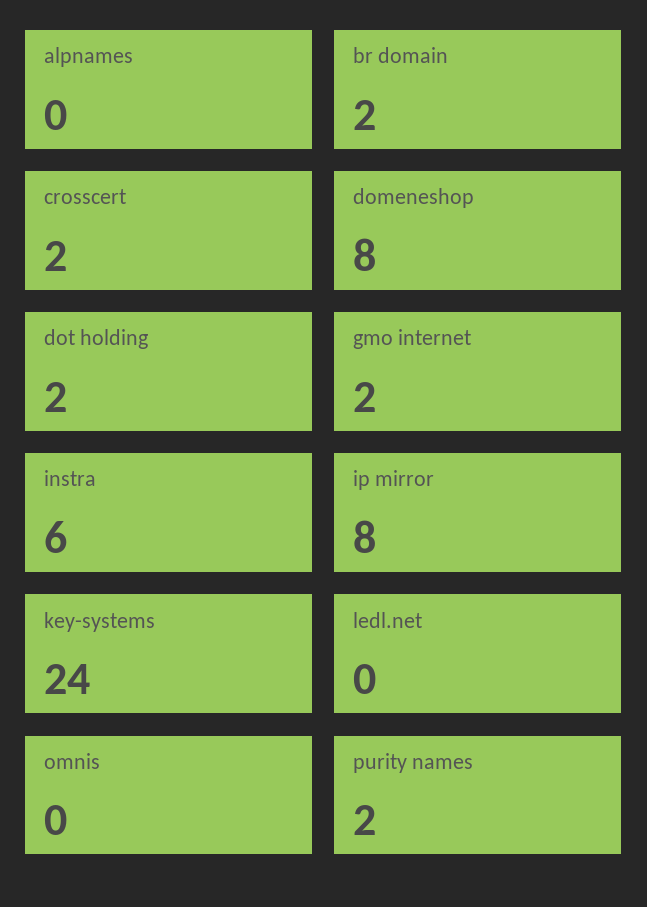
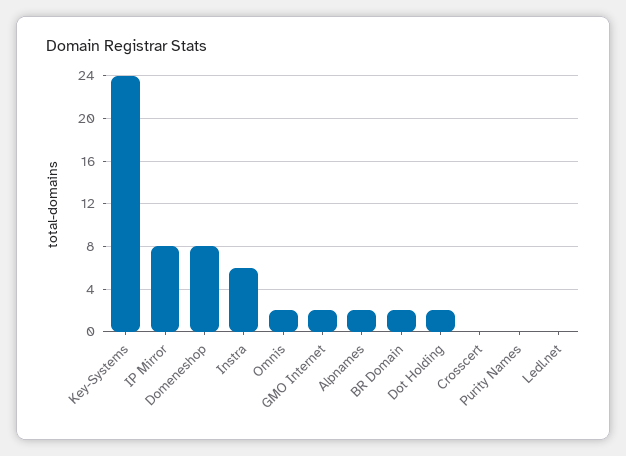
alpnames: 0 -> 2
crosscert: 2 -> 0
omnis: 0 -> 2
purity names: 2 -> 0

